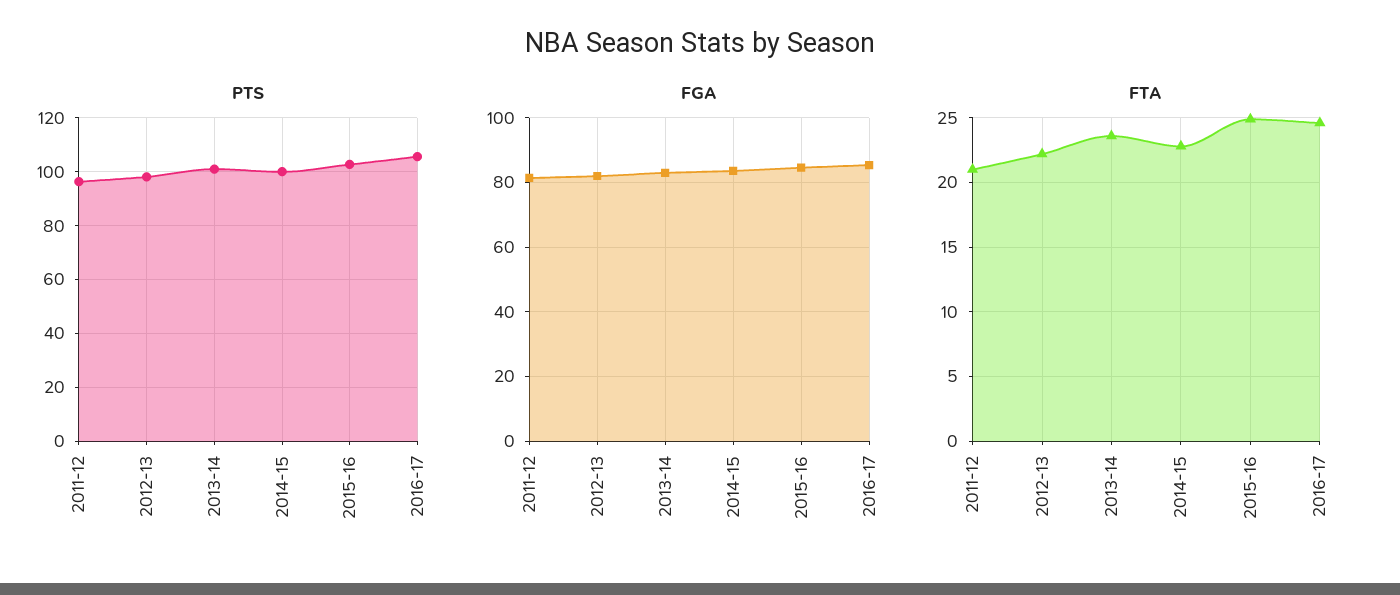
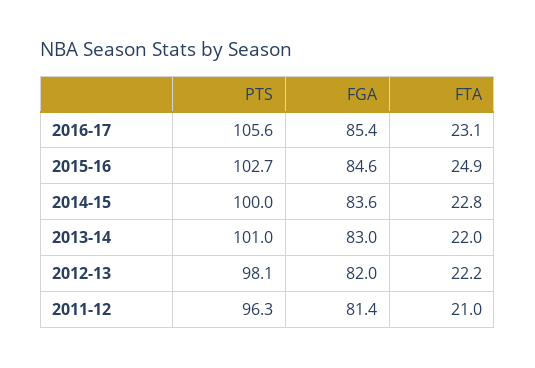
FTA, 2013-14: 23.5 -> 22
FTA, 2016-17: 24.5 -> 23.1

